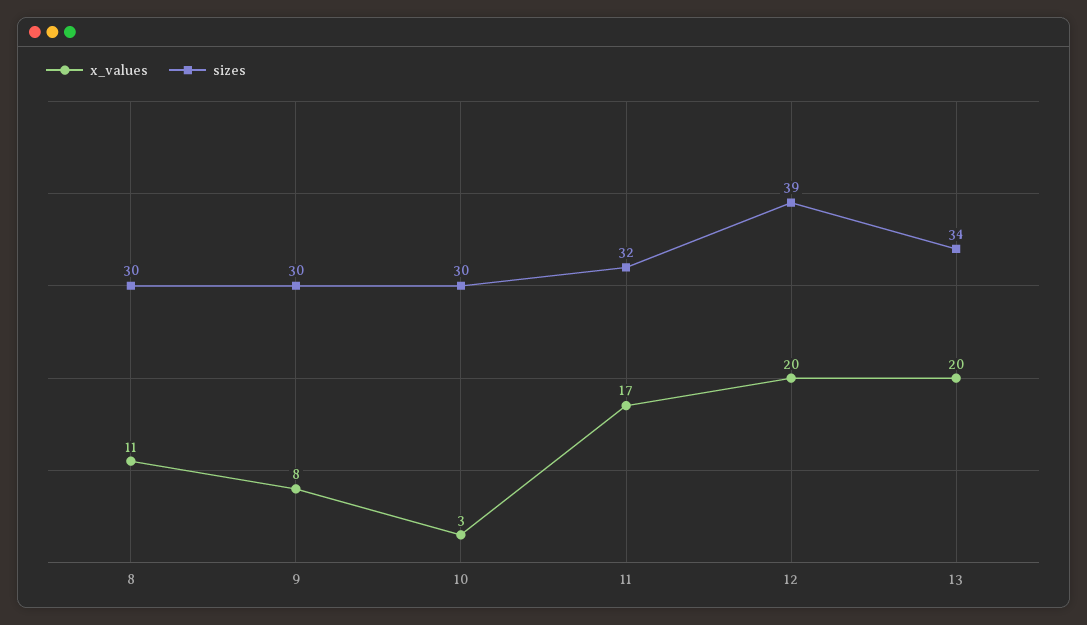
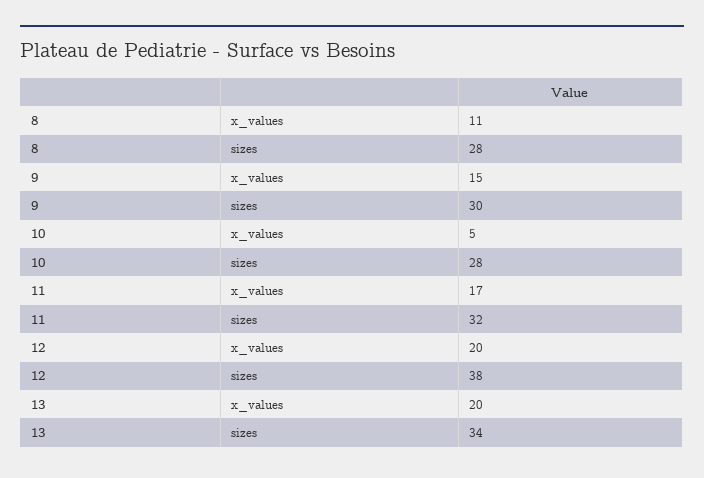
sizes, 8: 30 -> 28
x_values, 9: 8 -> 15
x_values, 10: 3 -> 5
sizes, 10: 30 -> 28
sizes, 12: 39 -> 38

